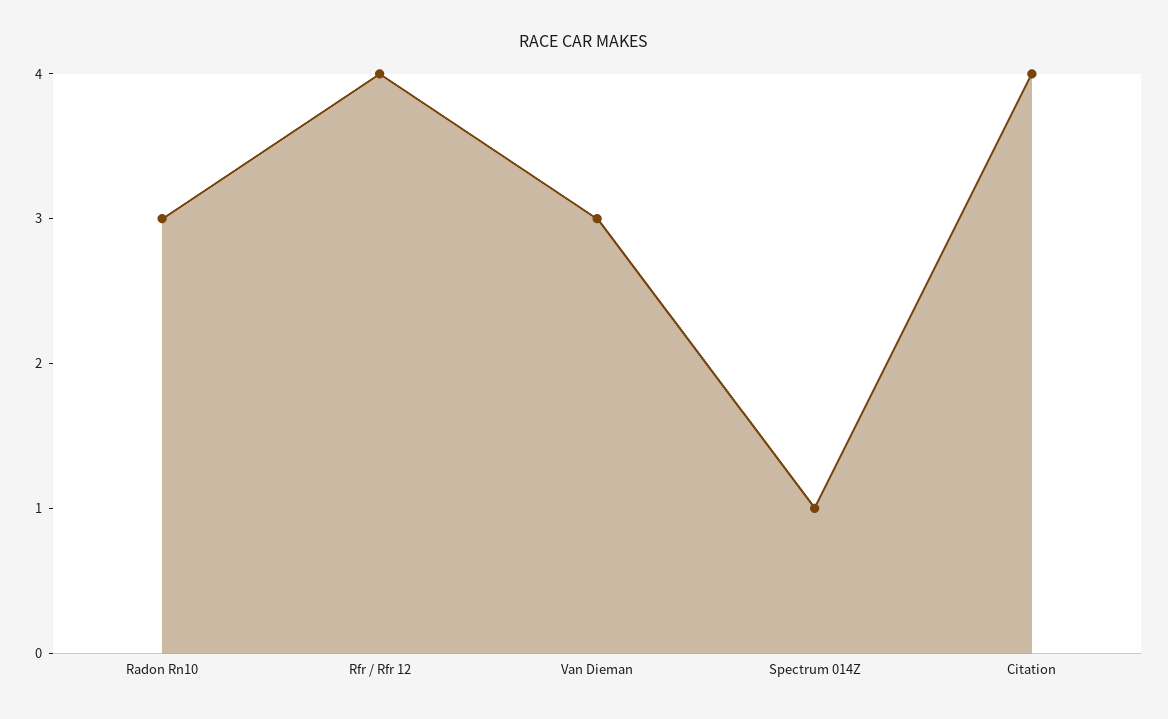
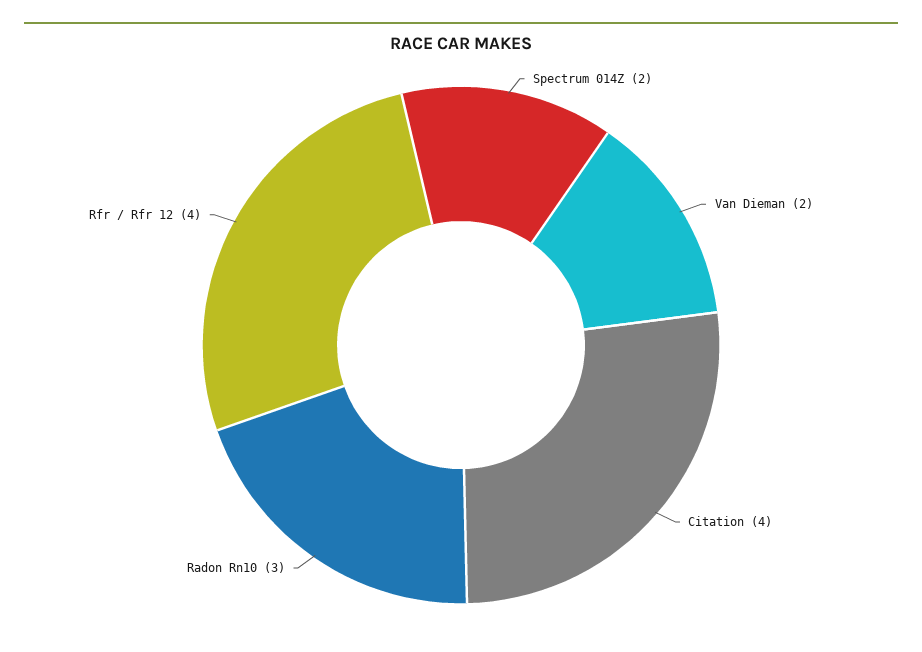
Van Dieman: 3 -> 2
Spectrum 014Z: 1 -> 2

